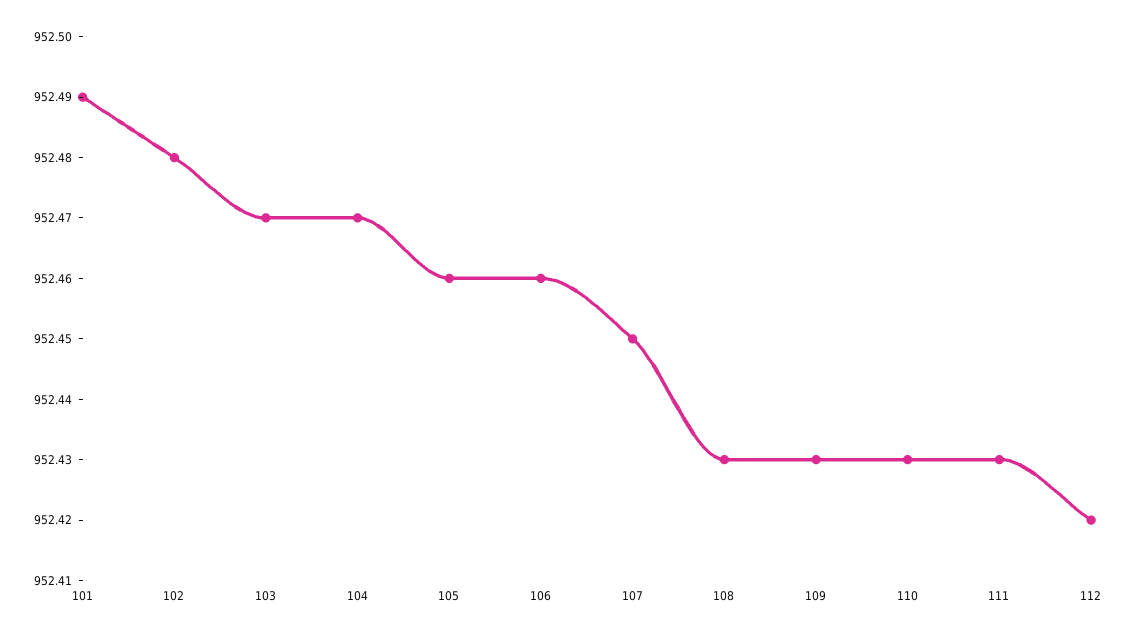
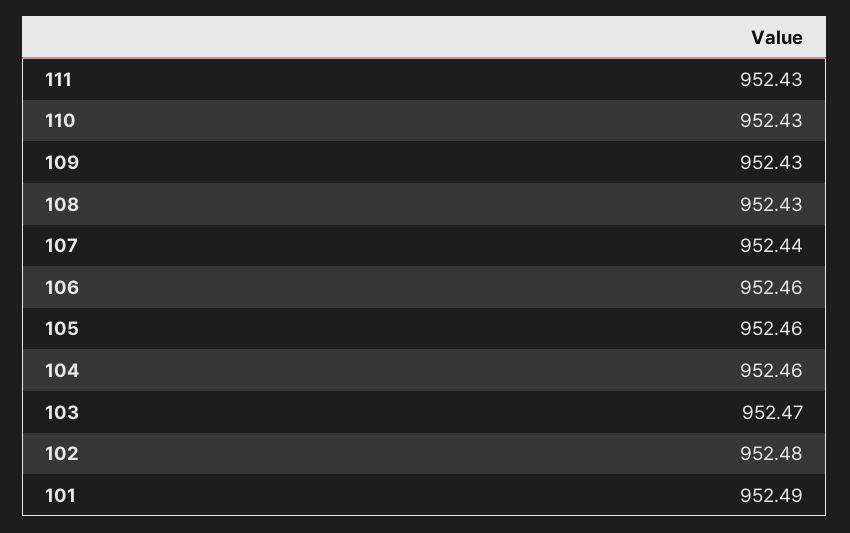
104: 952.47 -> 952.46
107: 952.45 -> 952.44
112: 952.42 -> none

